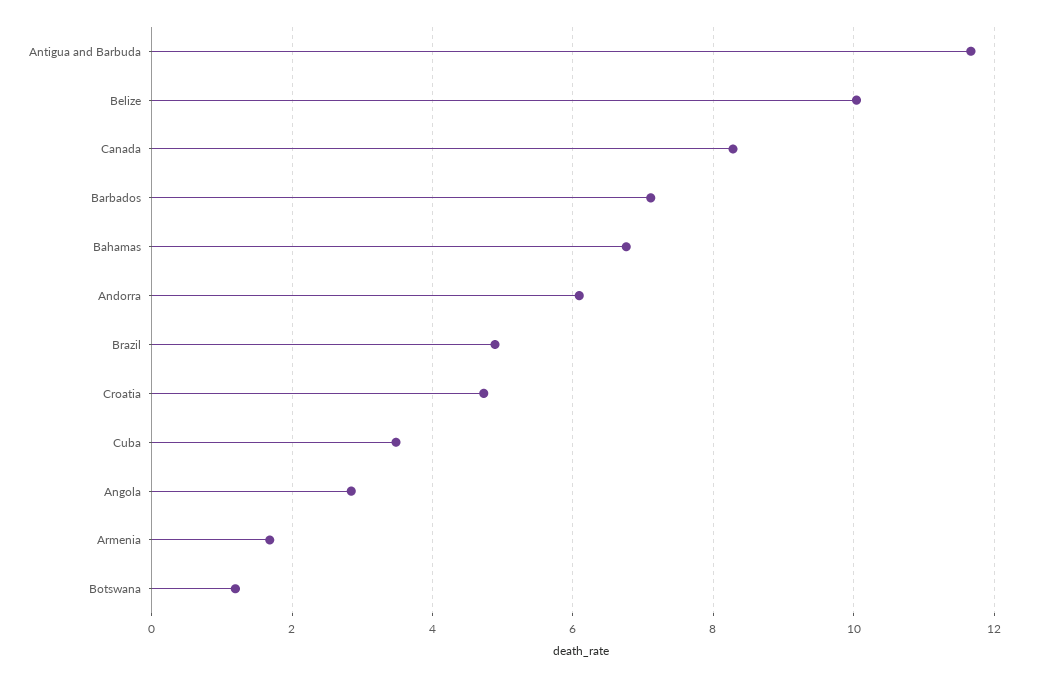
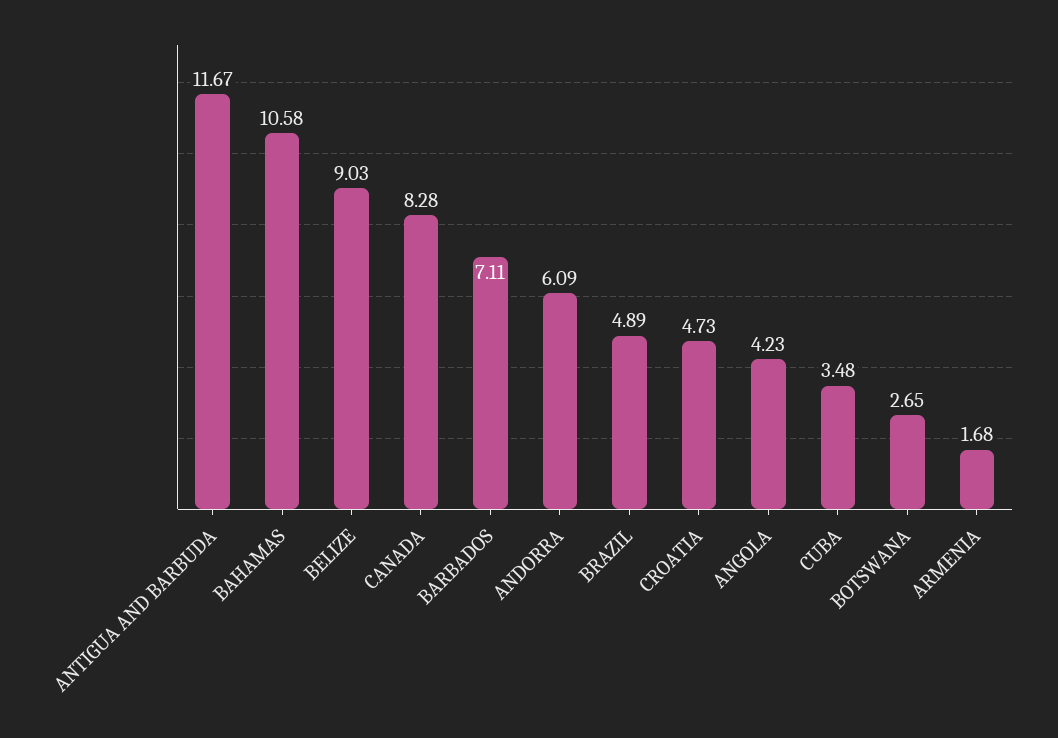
Belize: 10 -> 9.03
Bahamas: 6.8 -> 10.58
Angola: 2.8 -> 4.23
Botswana: 1.2 -> 2.65

